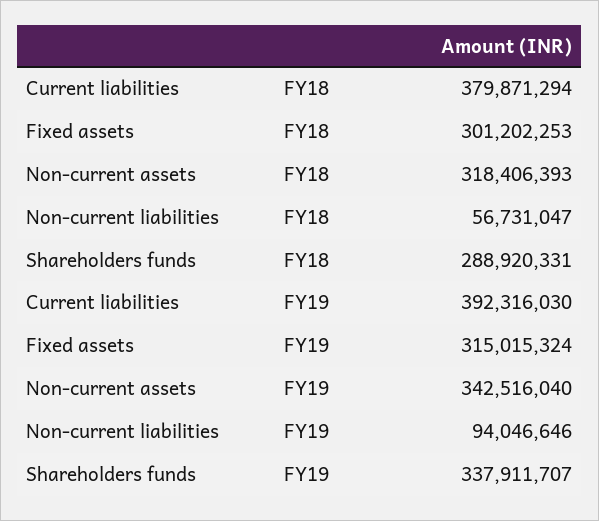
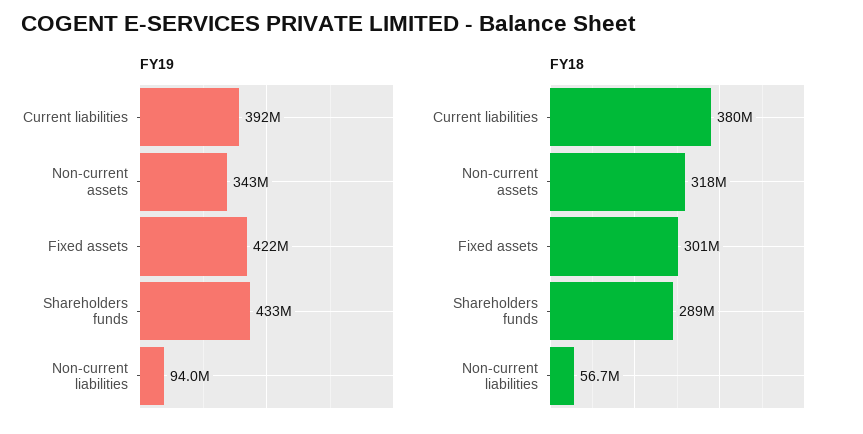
FY19, Fixed assets: 315015324 -> 422000000
FY19, Shareholders funds: 337911707 -> 433000000

